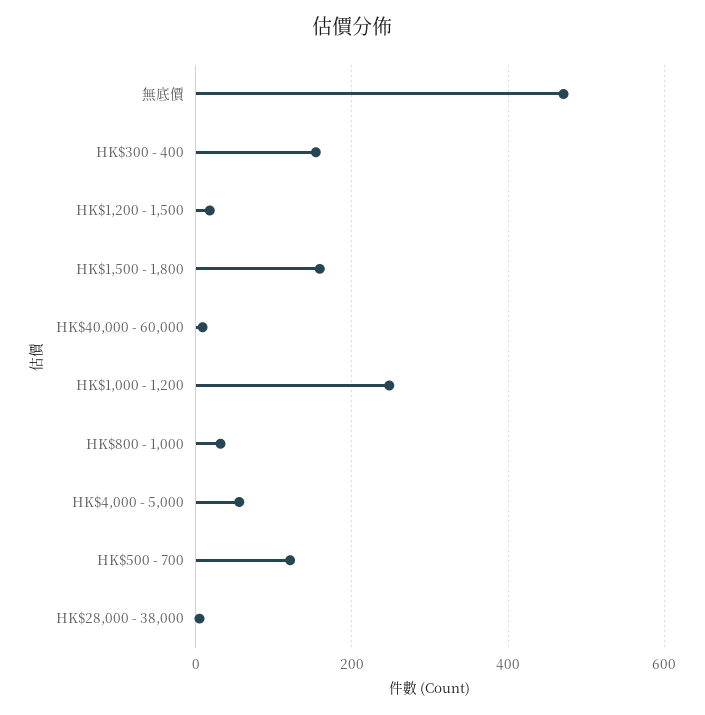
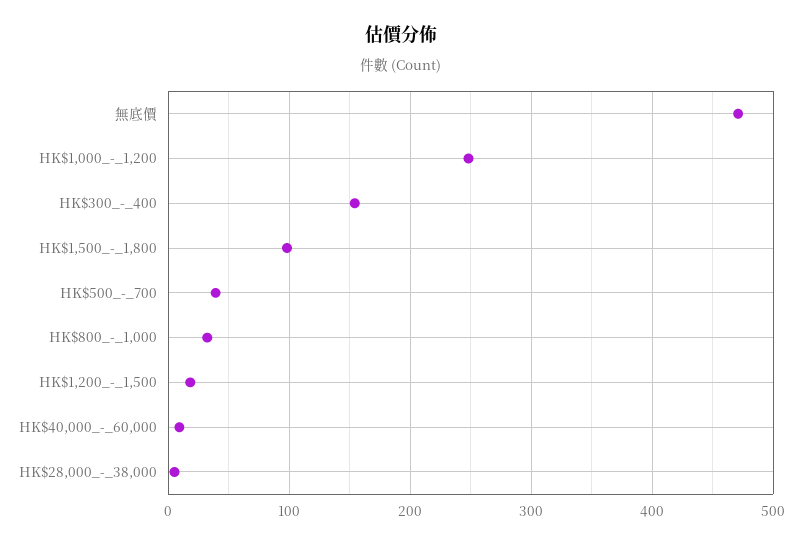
HK$1,500 - 1,800: 160 -> 100
HK$4,000 - 5,000: 60 -> none
HK$500 - 700: 120 -> 40

